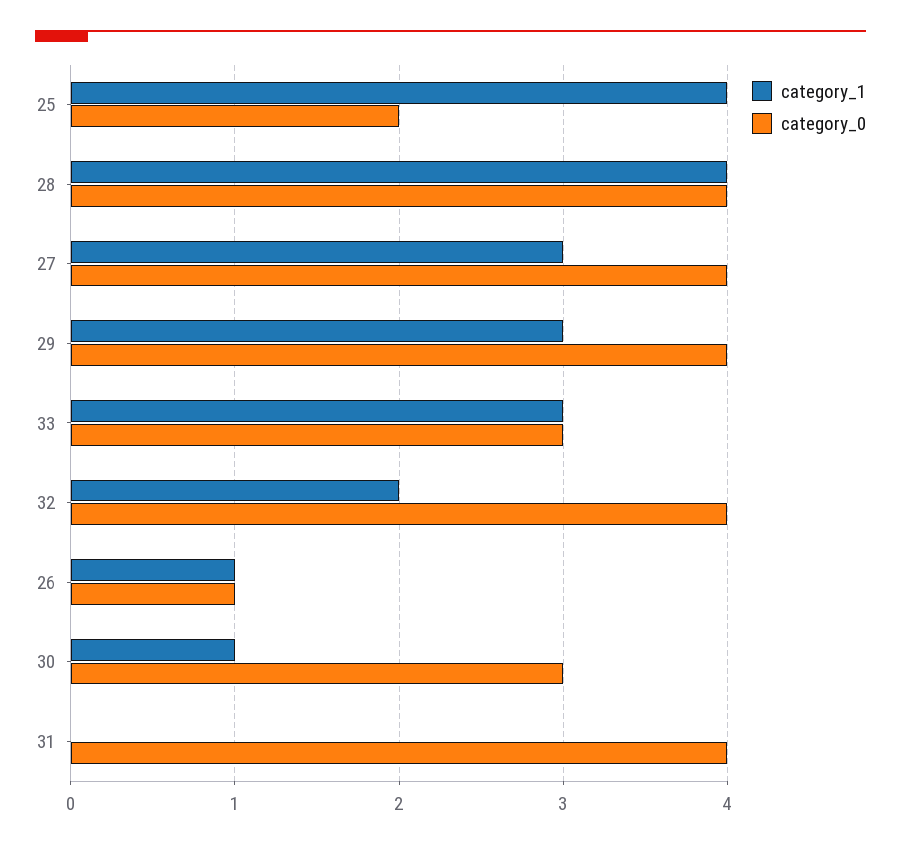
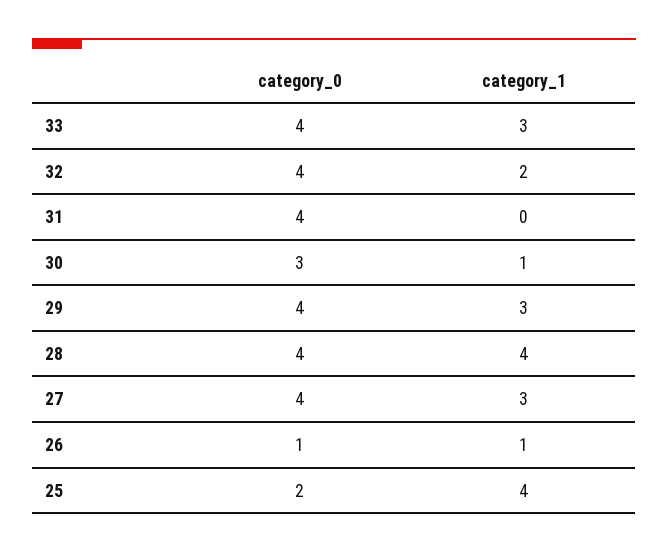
category_0, 33: 3 -> 4

